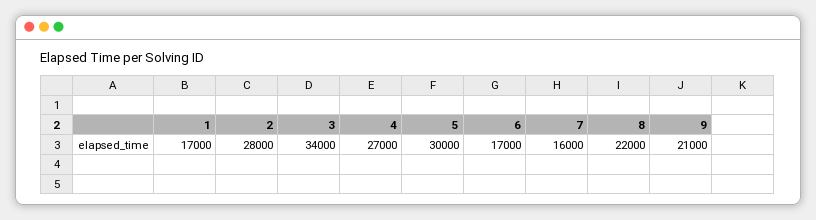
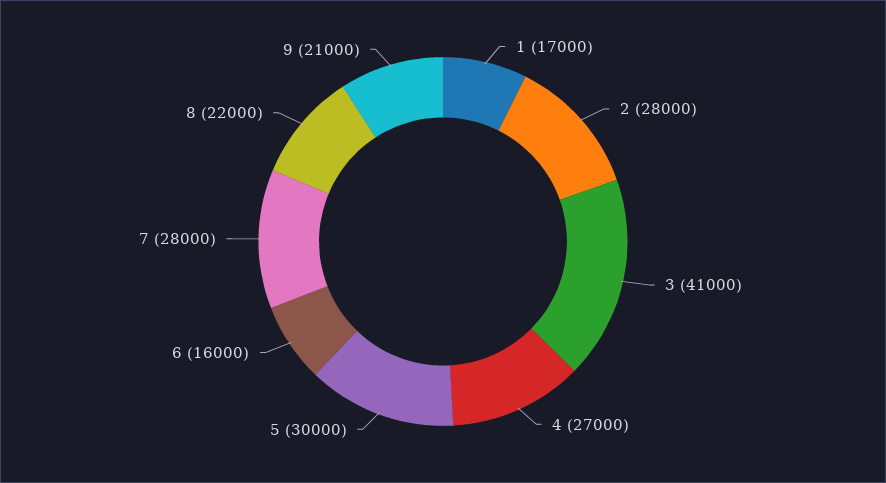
3: 34000 -> 41000
6: 17000 -> 16000
7: 16000 -> 28000

